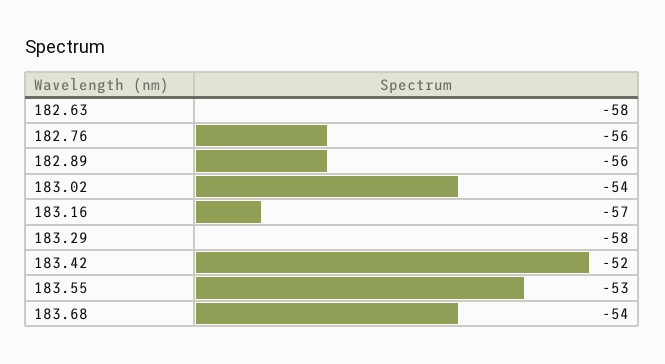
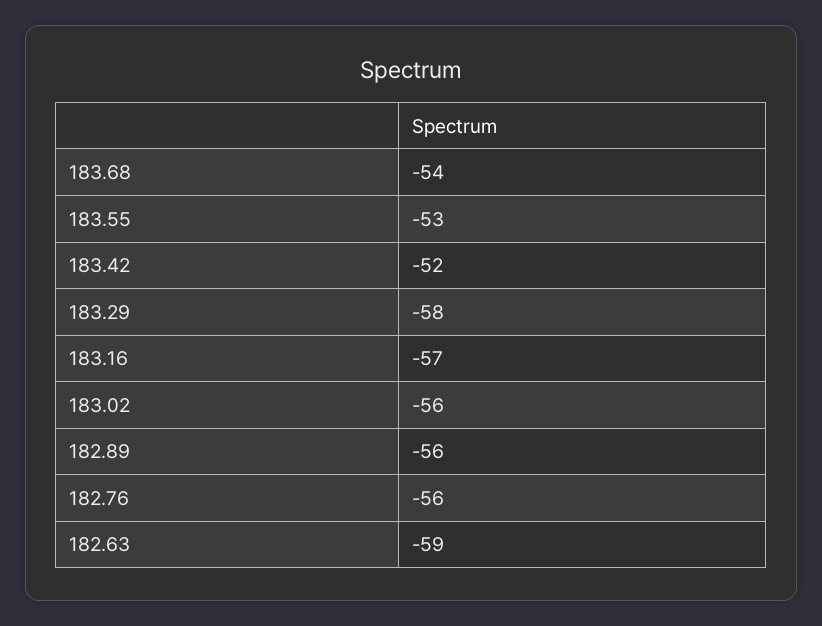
182.63: -58 -> -59
183.02: -54 -> -56

